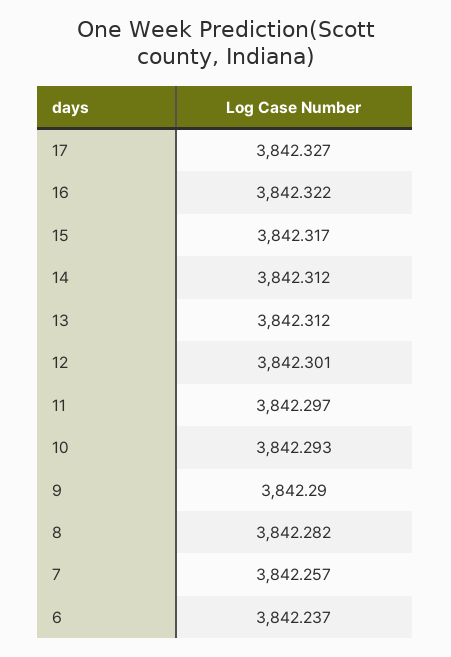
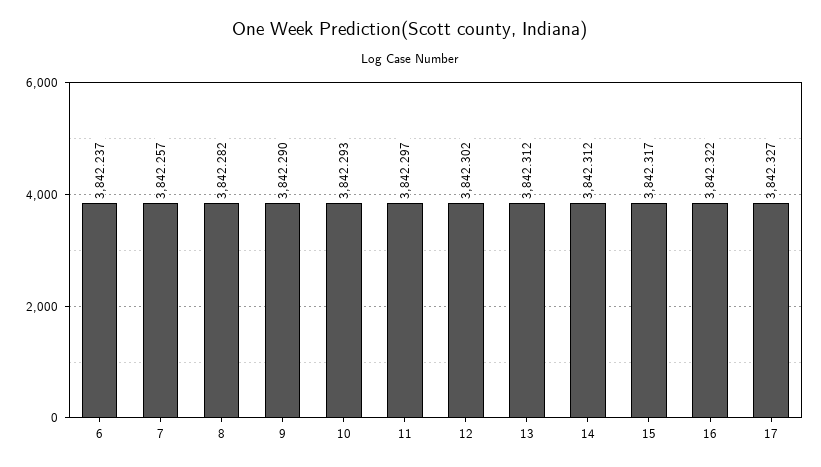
12: 3842.301 -> 3842.302

